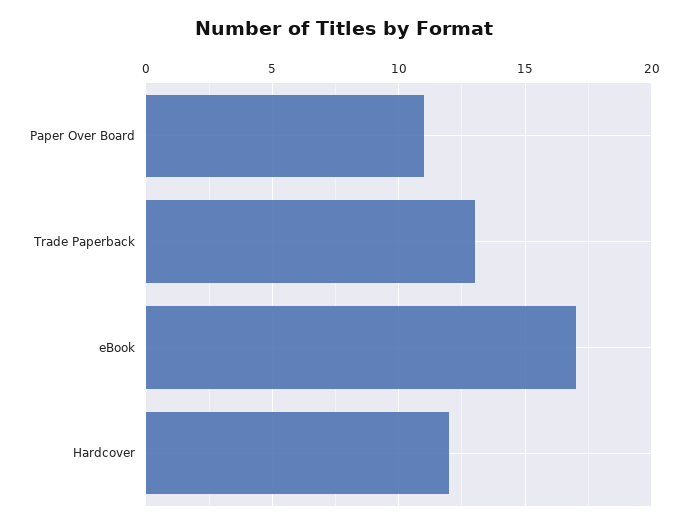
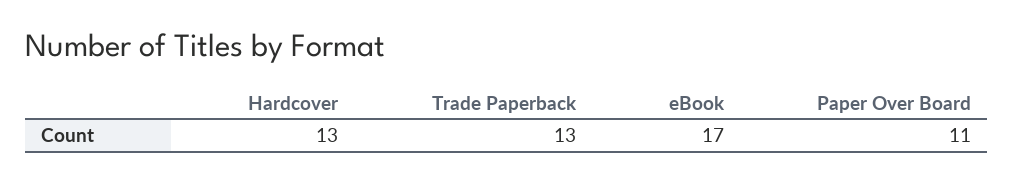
Hardcover: 12 -> 13

